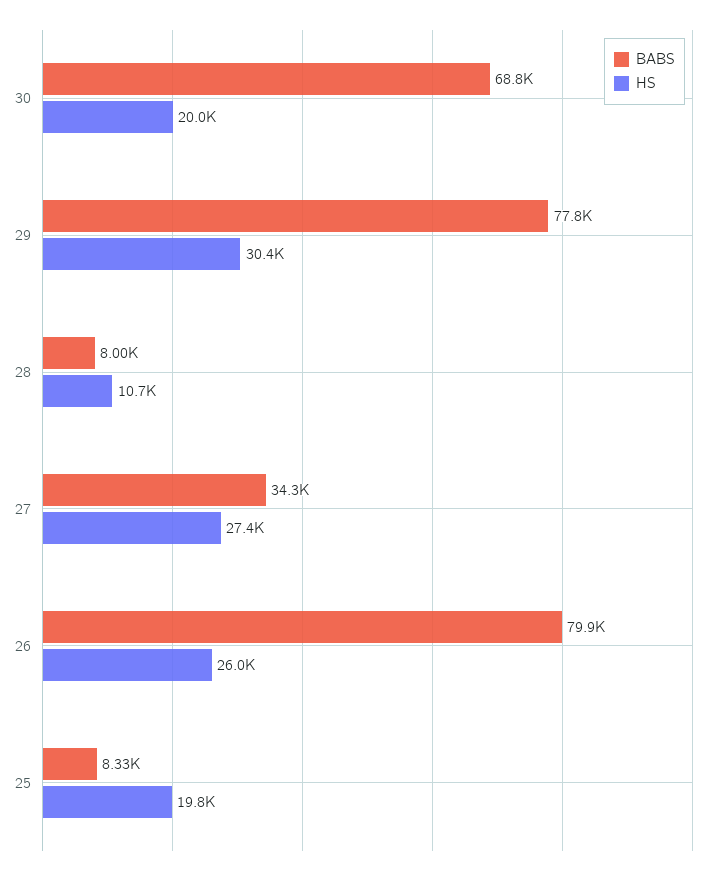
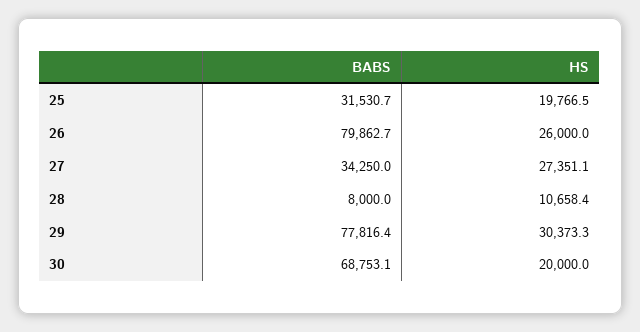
BABS, 25: 8330 -> 31530.7

